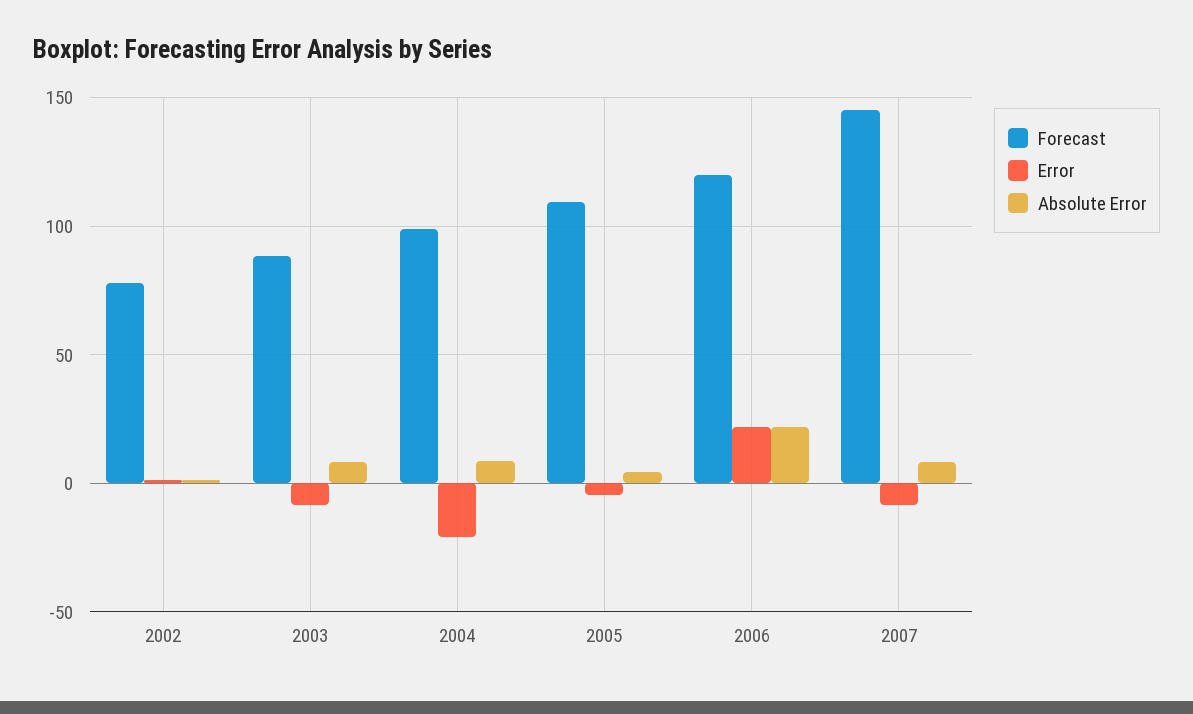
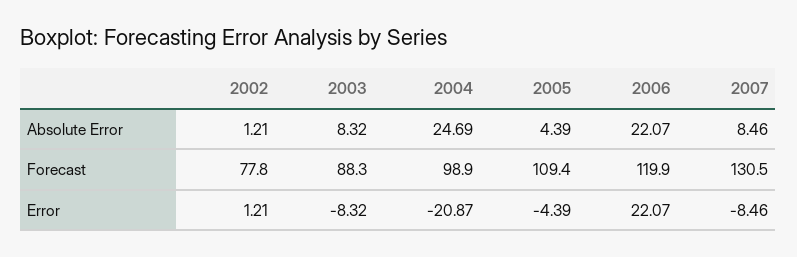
Absolute Error, 2004: 10 -> 24.69
Forecast, 2007: 145 -> 130.5

